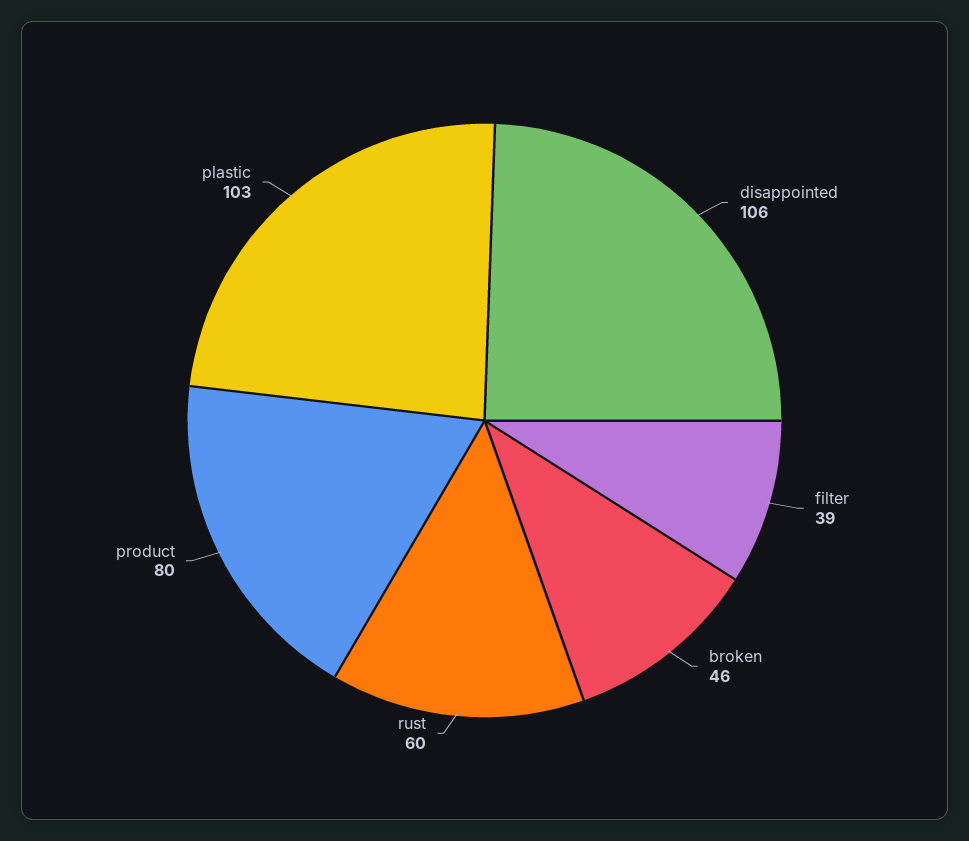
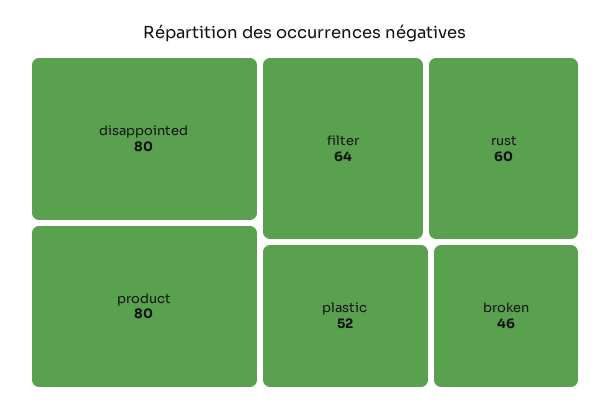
disappointed: 106 -> 80
filter: 39 -> 64
plastic: 103 -> 52

